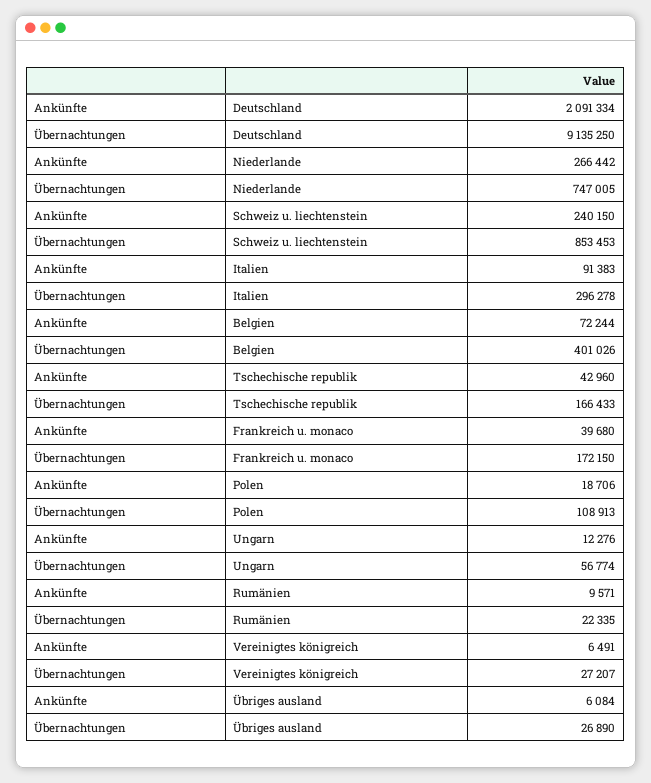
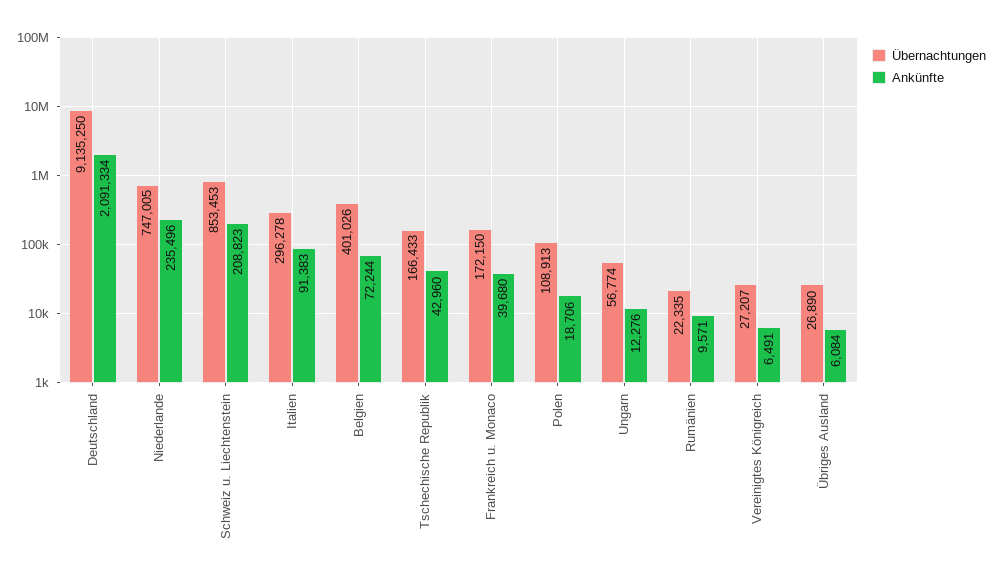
Ankünfte, Niederlande: 266442 -> 235496
Ankünfte, Schweiz u. liechtenstein: 240150 -> 208823

